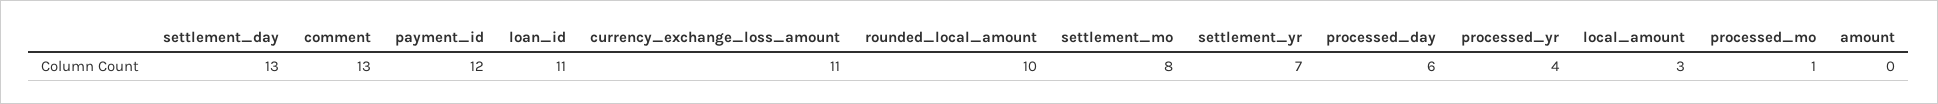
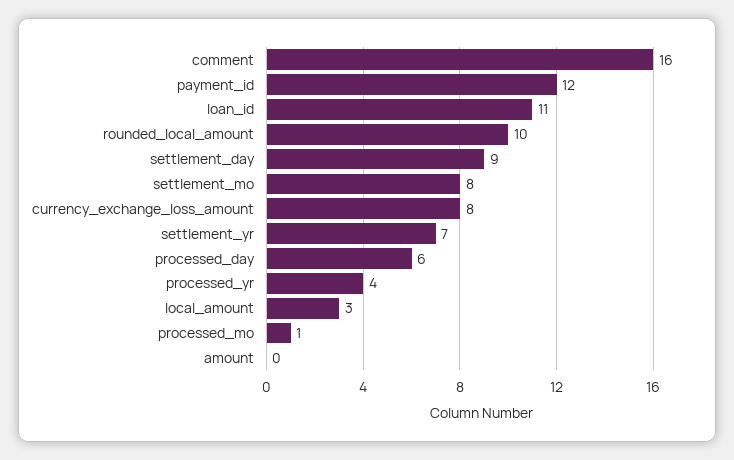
settlement_day: 13 -> 9
comment: 13 -> 16
currency_exchange_loss_amount: 11 -> 8

